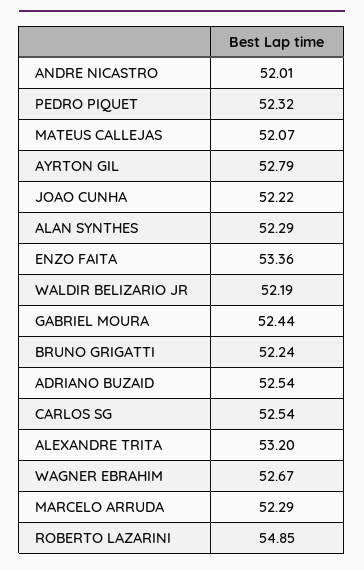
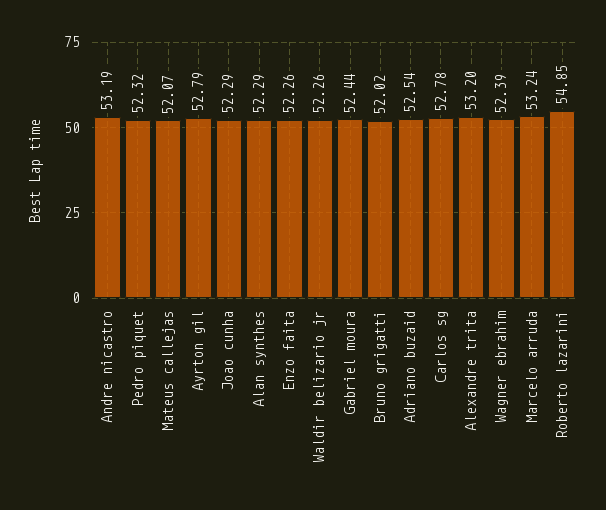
ANDRE NICASTRO: 52.01 -> 53.19
JOAO CUNHA: 52.22 -> 52.29
ENZO FAITA: 53.36 -> 52.26
WALDIR BELIZARIO JR: 52.19 -> 52.26
BRUNO GRIGATTI: 52.24 -> 52.02
CARLOS SG: 52.54 -> 52.78
WAGNER EBRAHIM: 52.67 -> 52.39
MARCELO ARRUDA: 52.29 -> 53.24

